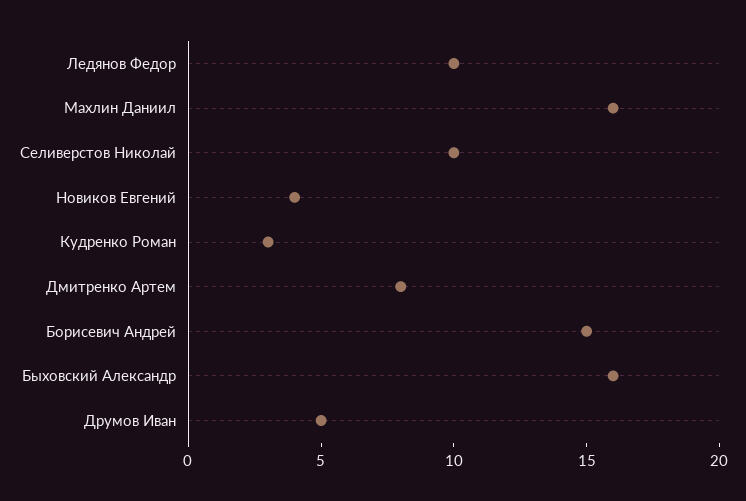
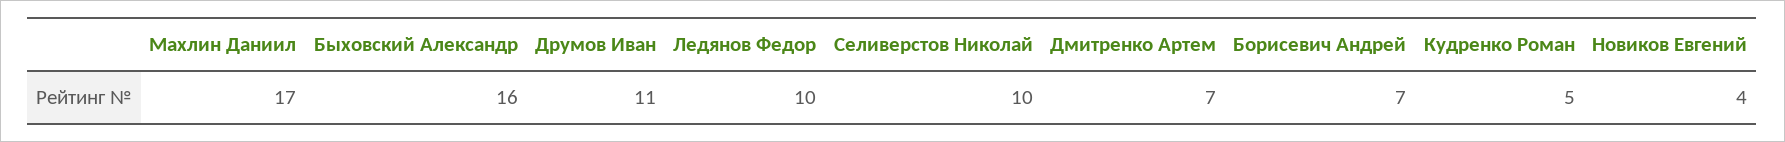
Махлин Даниил: 16 -> 17
Кудренко Роман: 3 -> 5
Дмитренко Артем: 8 -> 7
Борисевич Андрей: 15 -> 7
Друмов Иван: 5 -> 11

